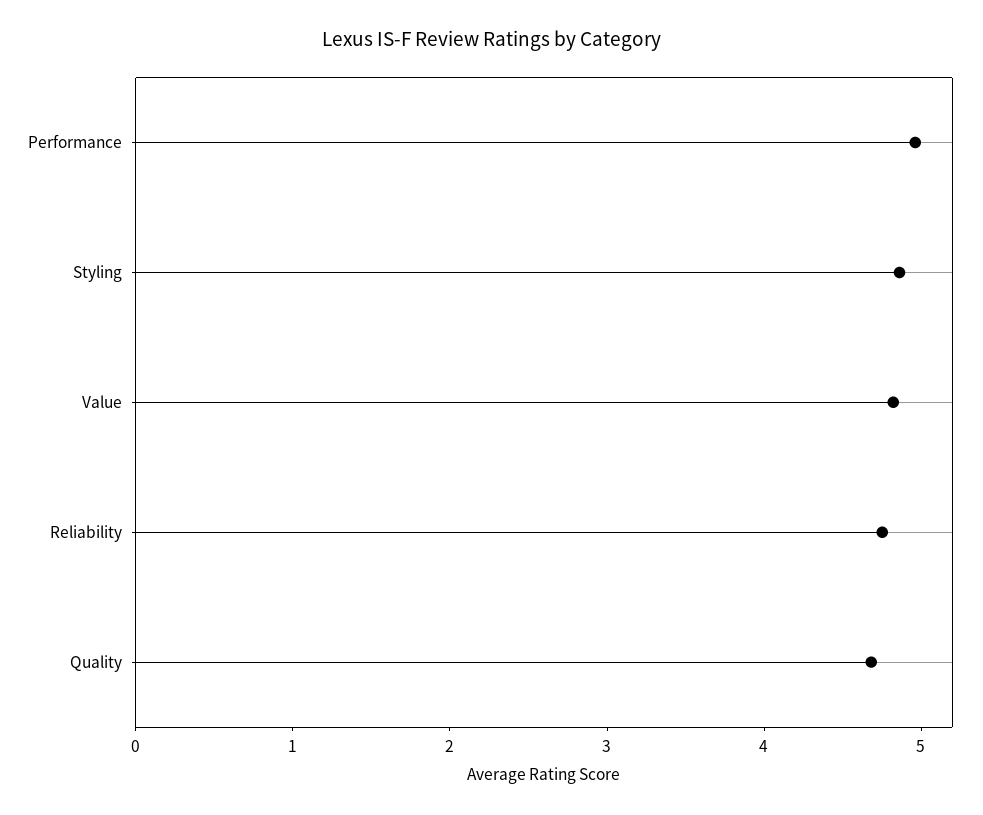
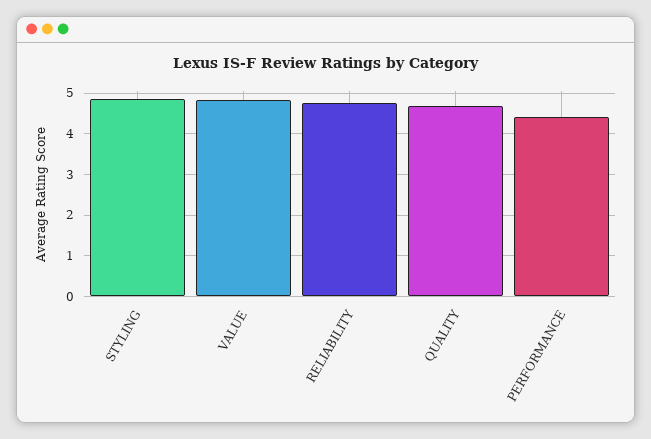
Performance: 5 -> 4.4

